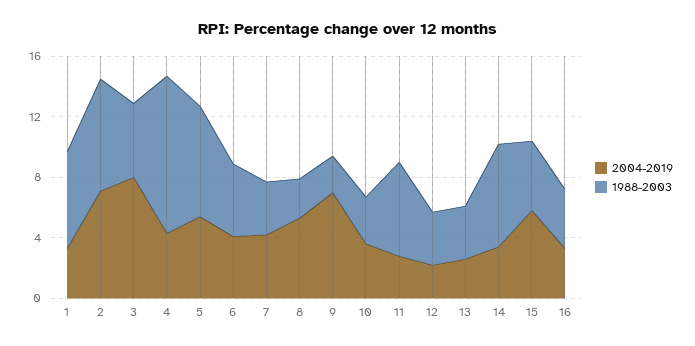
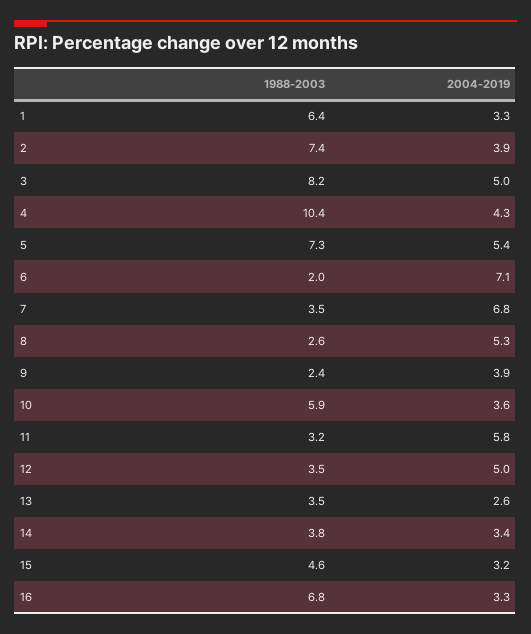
2004-2019, 2: 7 -> 3.9
2004-2019, 3: 8 -> 5
1988-2003, 3: 5 -> 8.2
2004-2019, 6: 4 -> 7.1
1988-2003, 6: 5 -> 2
2004-2019, 7: 4 -> 6.8
2004-2019, 9: 7 -> 3.9
1988-2003, 10: 3 -> 5.9
2004-2019, 11: 3 -> 5.8
1988-2003, 11: 6 -> 3.2
2004-2019, 12: 2 -> 5
1988-2003, 14: 7 -> 3.8
2004-2019, 15: 6 -> 3.2
1988-2003, 16: 4 -> 6.8

